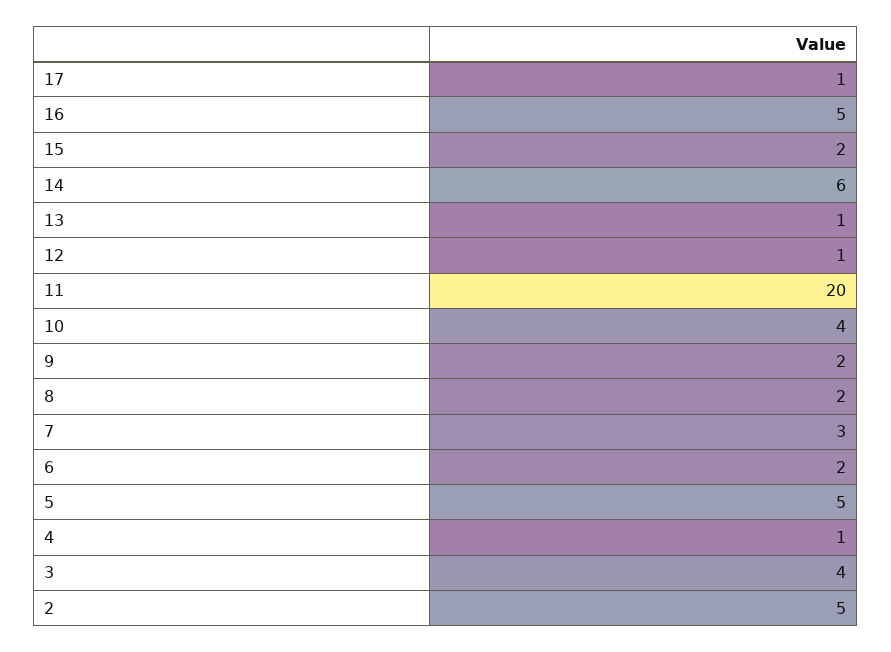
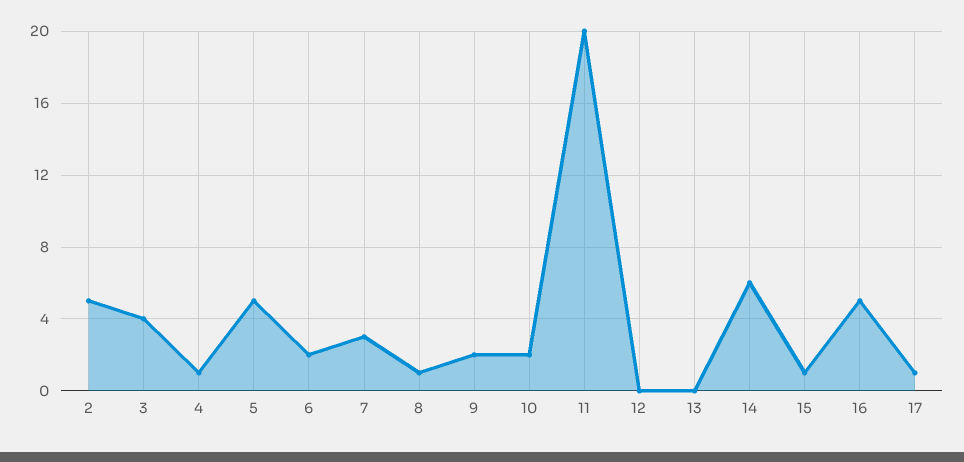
15: 2 -> 1
13: 1 -> 0
12: 1 -> 0
10: 4 -> 2
8: 2 -> 1

